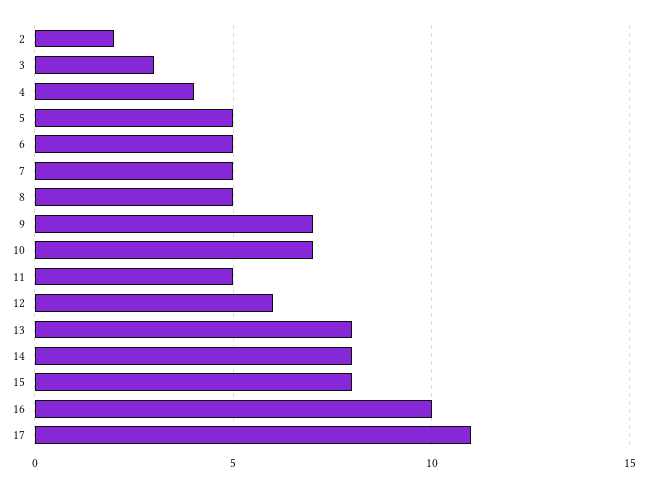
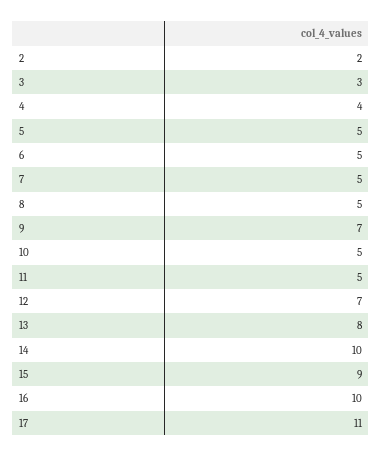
10: 7 -> 5
12: 6 -> 7
14: 8 -> 10
15: 8 -> 9

